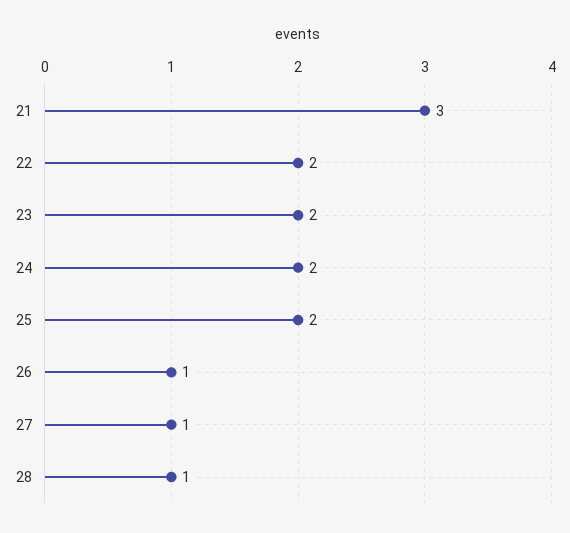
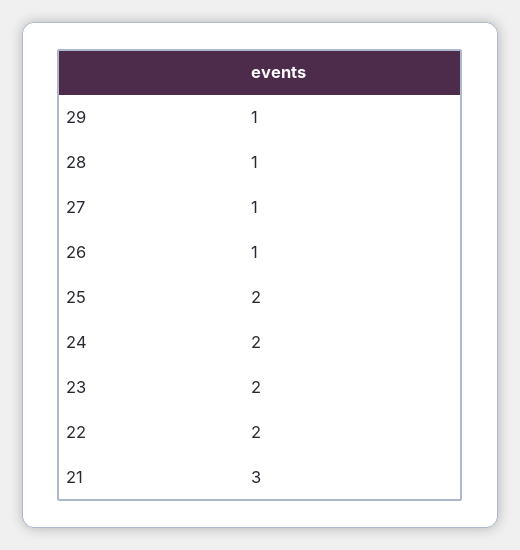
29: none -> 1

